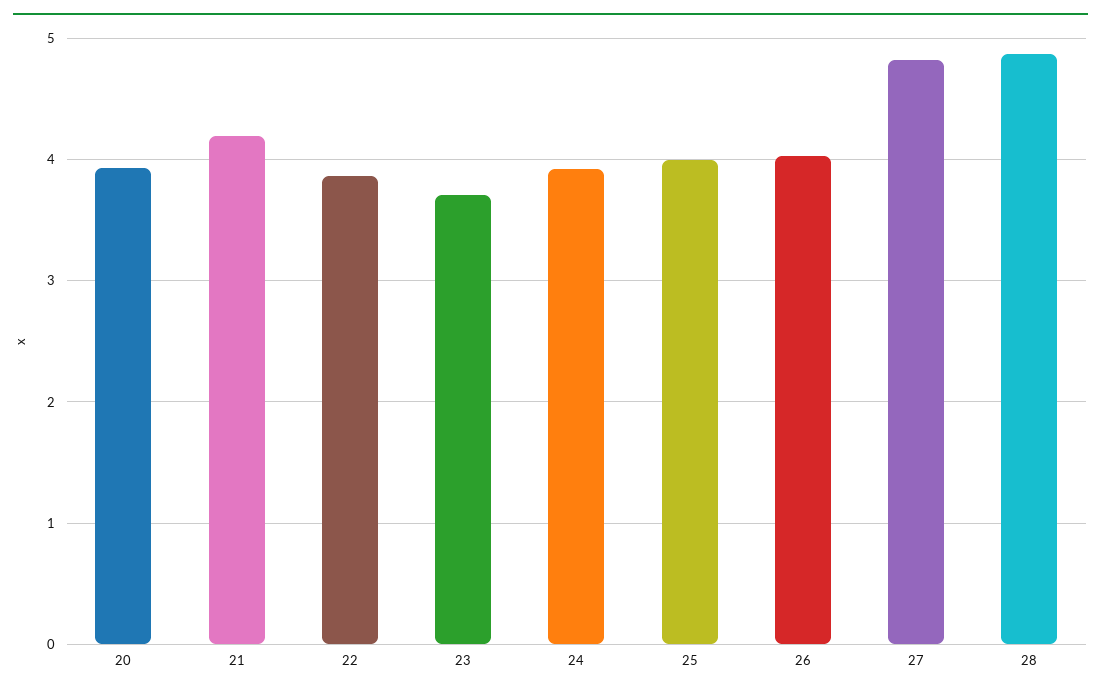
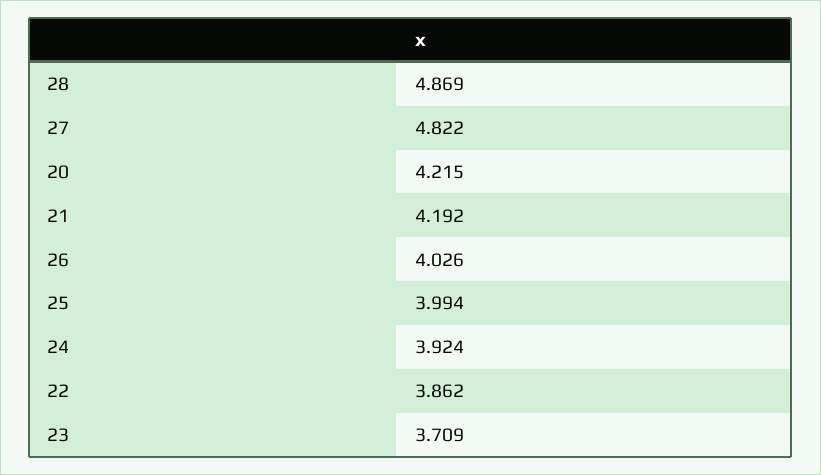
20: 3.9 -> 4.215

